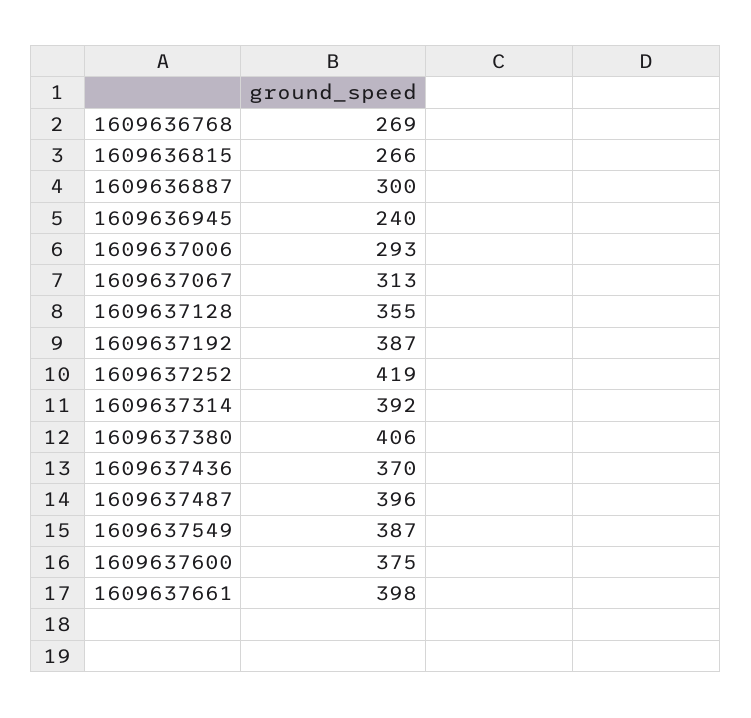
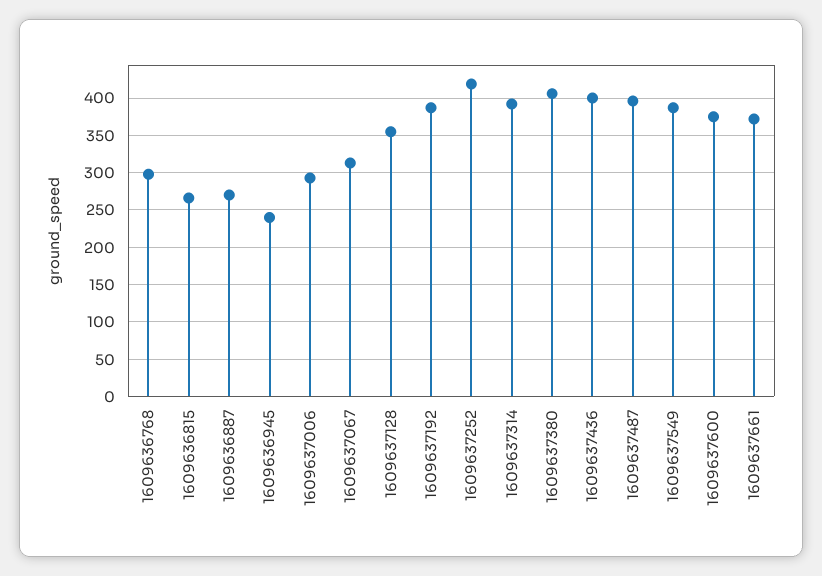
1609636768: 269 -> 300
1609636887: 300 -> 270
1609637436: 370 -> 400
1609637661: 398 -> 370

